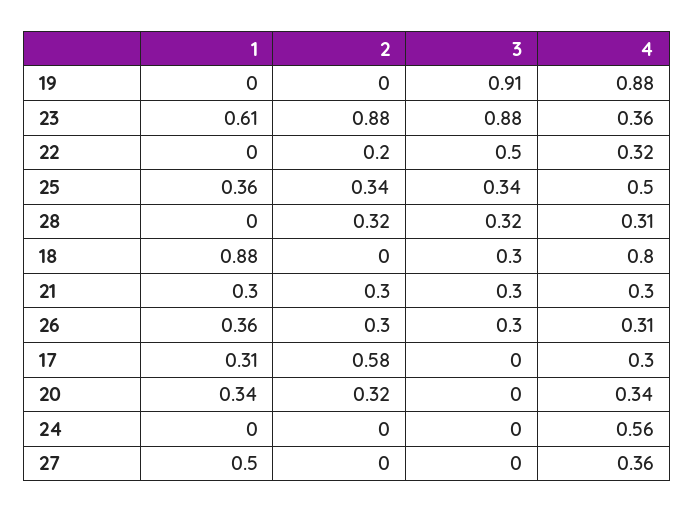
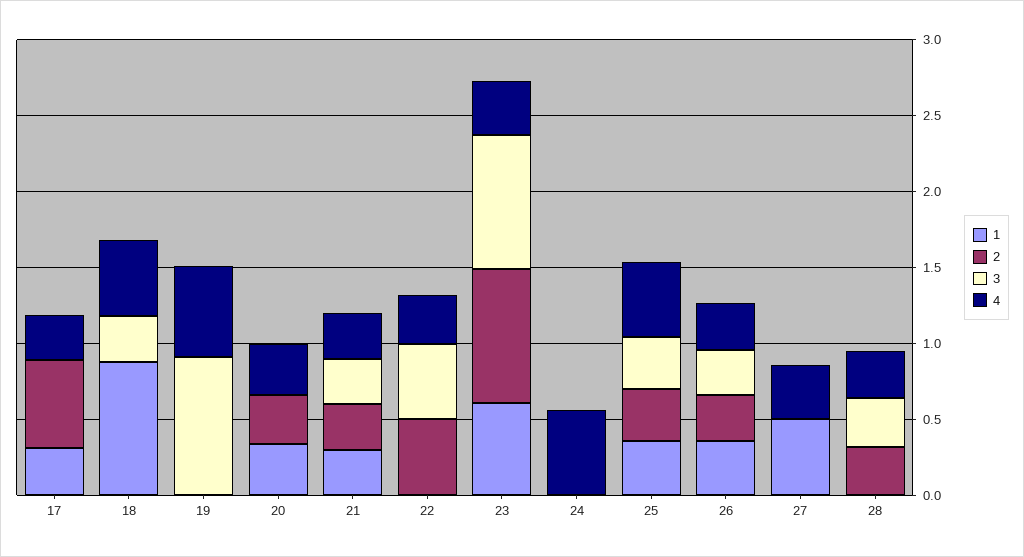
4, 19: 0.88 -> 0.6
2, 22: 0.2 -> 0.5
4, 18: 0.8 -> 0.5

